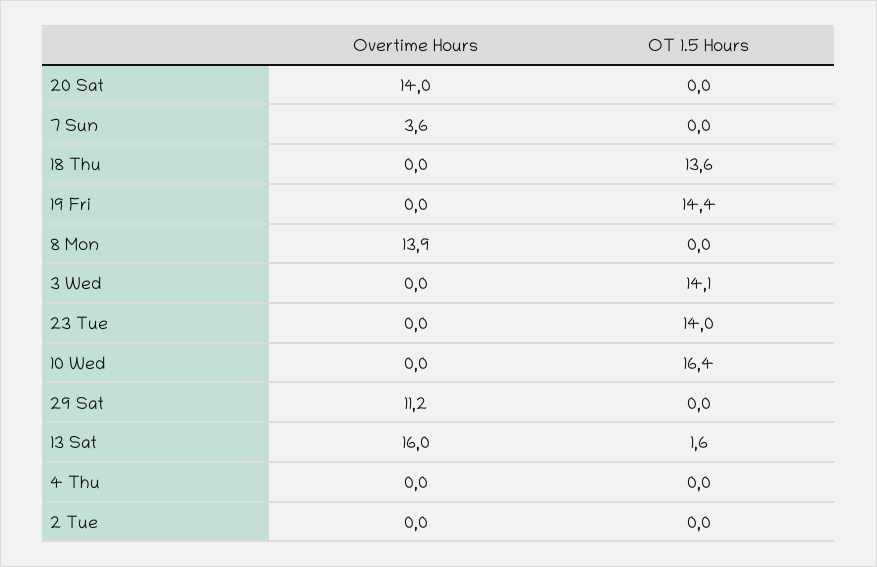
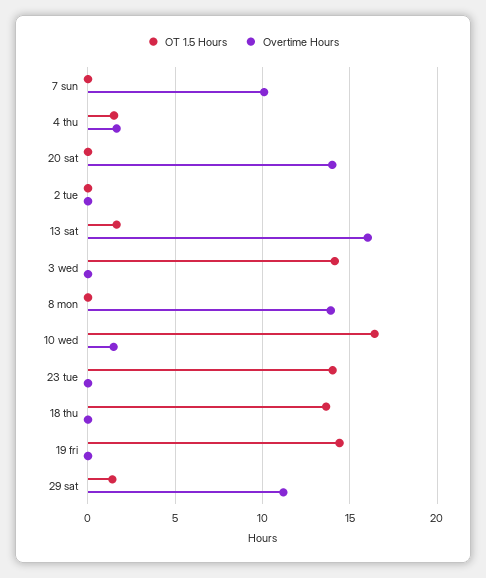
Overtime Hours, 7 Sun: 3.6 -> 10
Overtime Hours, 10 Wed: 0 -> 1.5
OT 1.5 Hours, 29 Sat: 0 -> 1.5
Overtime Hours, 4 Thu: 0 -> 1.5
OT 1.5 Hours, 4 Thu: 0 -> 1.5

